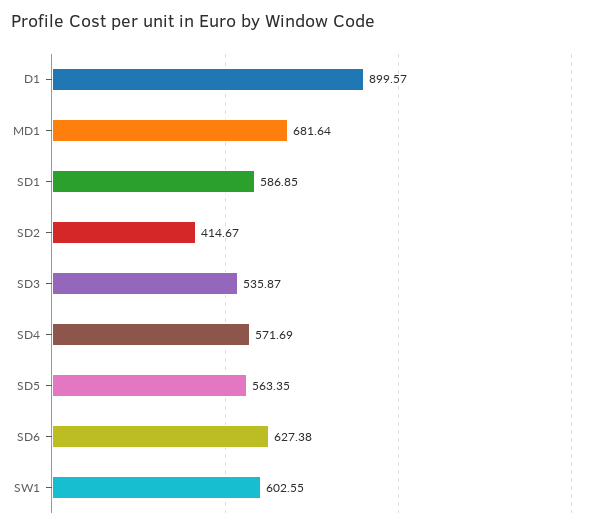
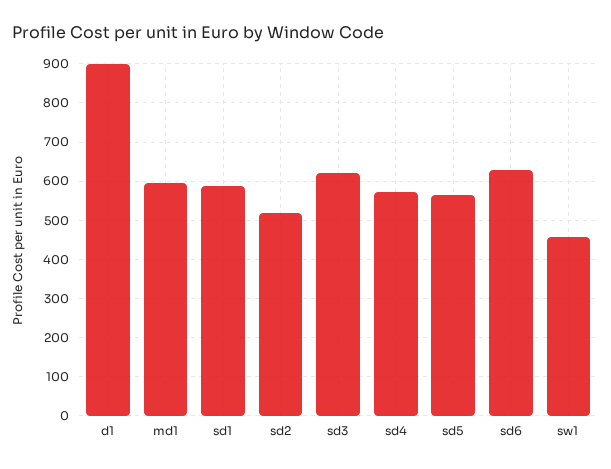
MD1: 681.64 -> 600
SD2: 414.67 -> 520
SD3: 535.87 -> 620
SW1: 602.55 -> 460

